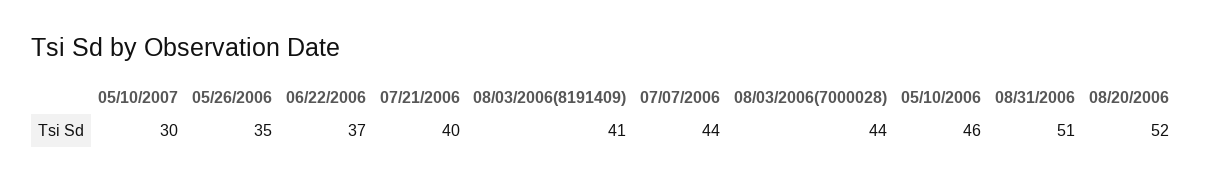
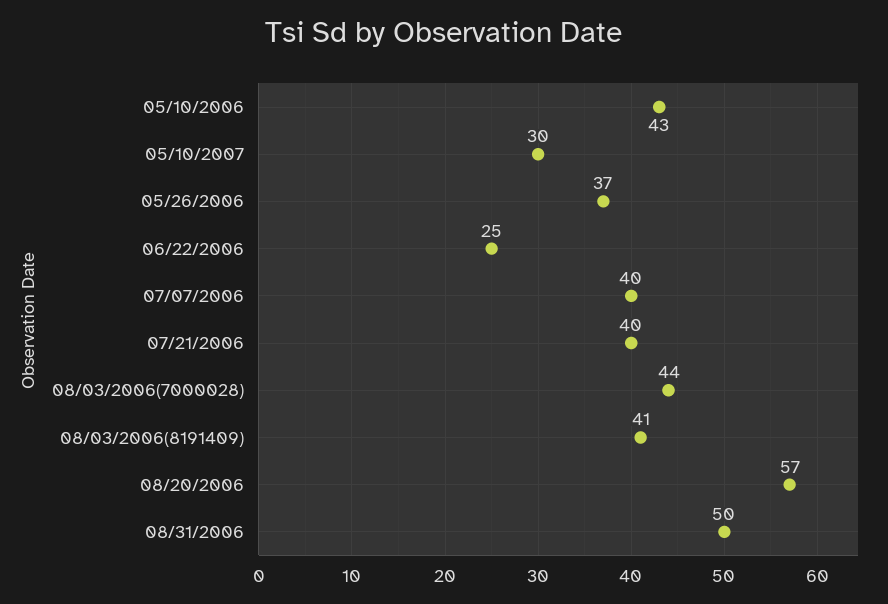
05/26/2006: 35 -> 37
06/22/2006: 37 -> 25
07/07/2006: 44 -> 40
05/10/2006: 46 -> 43
08/31/2006: 51 -> 50
08/20/2006: 52 -> 57

